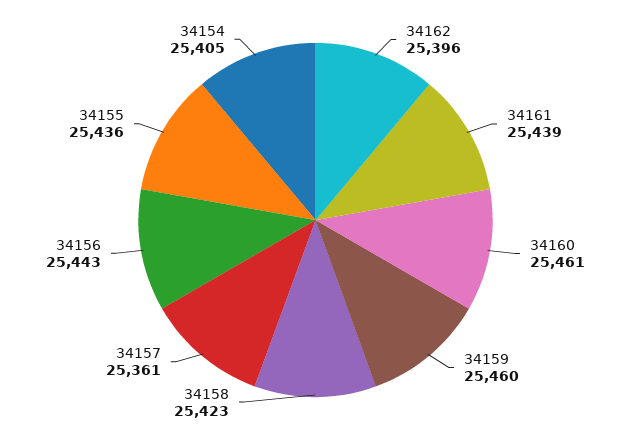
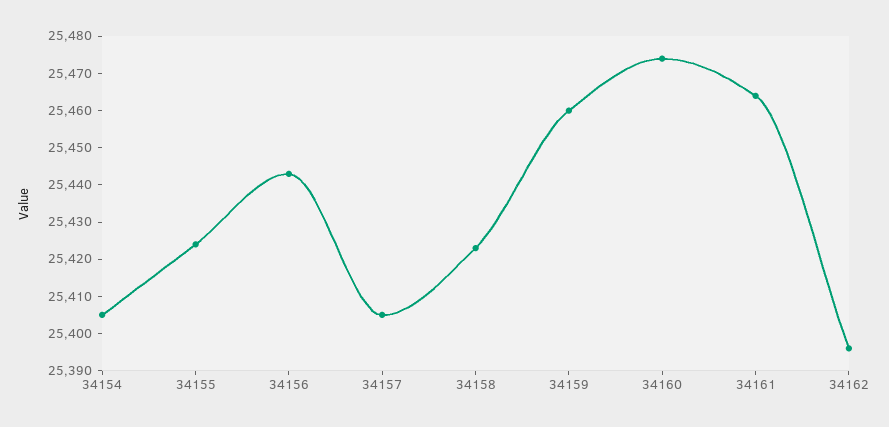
34161: 25439 -> 25465
34160: 25461 -> 25475
34157: 25361 -> 25405
34155: 25436 -> 25425

